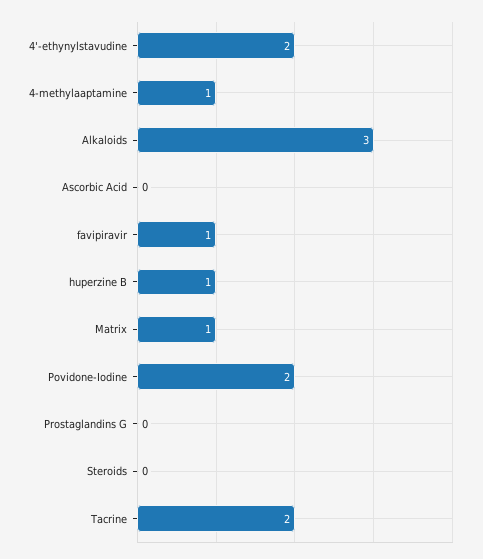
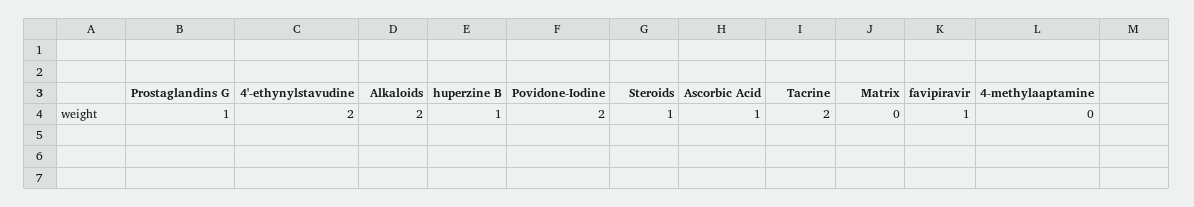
4-methylaaptamine: 1 -> 0
Alkaloids: 3 -> 2
Ascorbic Acid: 0 -> 1
Matrix: 1 -> 0
Prostaglandins G: 0 -> 1
Steroids: 0 -> 1

